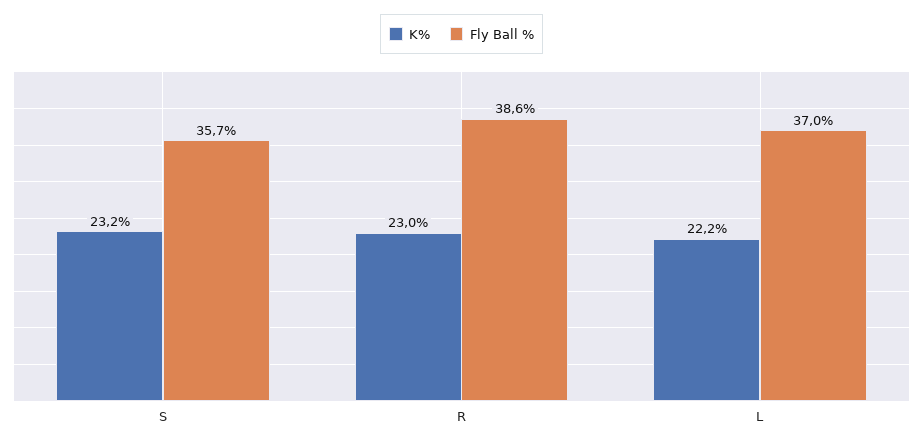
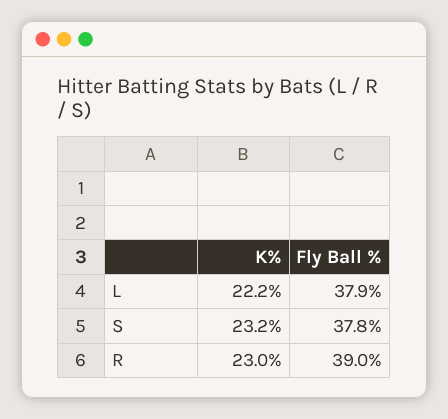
Fly Ball %, S: 35.7 -> 37.8
Fly Ball %, R: 38.6 -> 39
Fly Ball %, L: 37 -> 37.9

